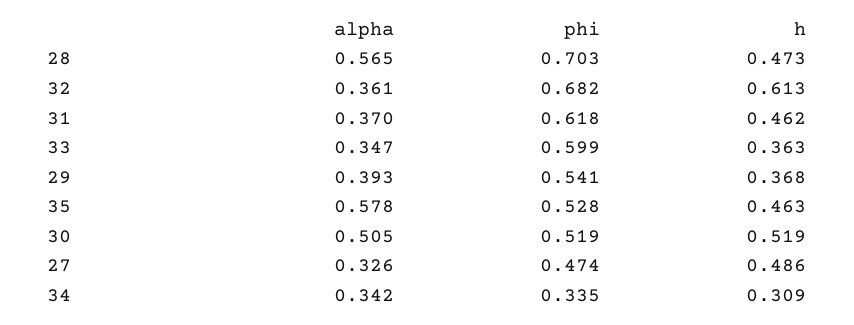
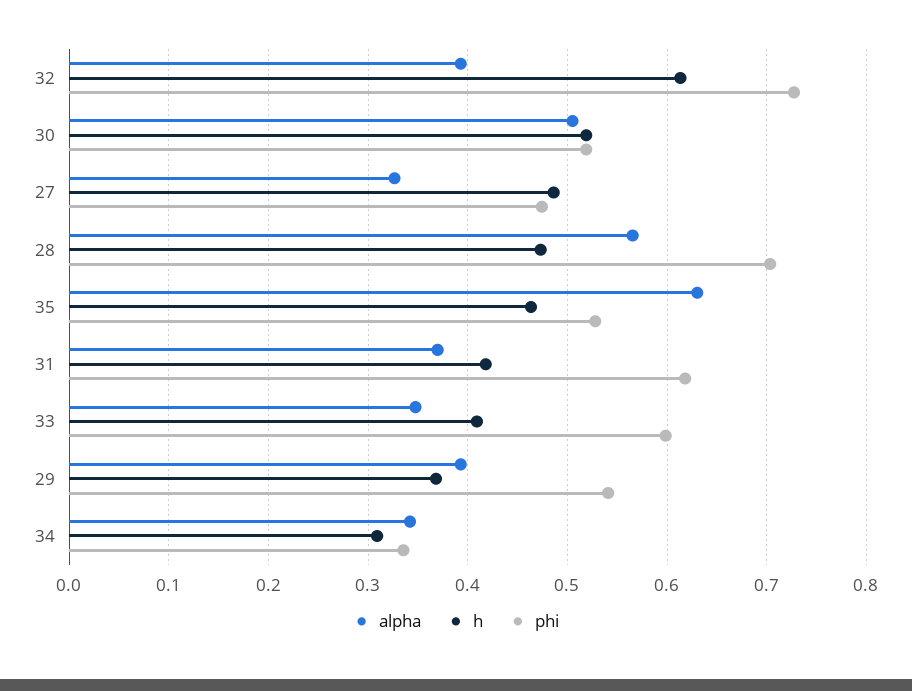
alpha, 32: 0.361 -> 0.39
phi, 32: 0.682 -> 0.73
h, 31: 0.462 -> 0.42
h, 33: 0.363 -> 0.41
alpha, 35: 0.578 -> 0.63

